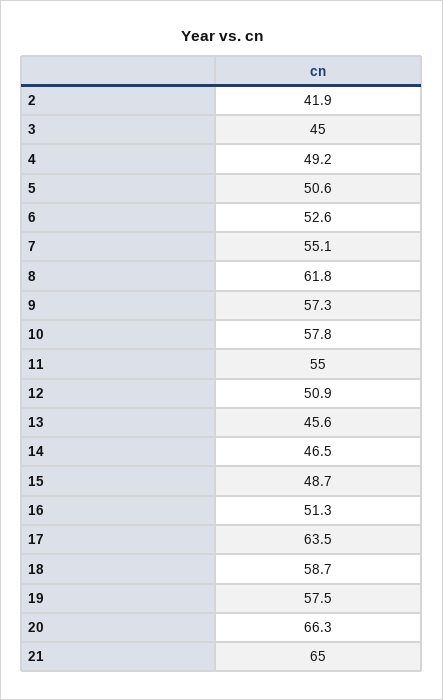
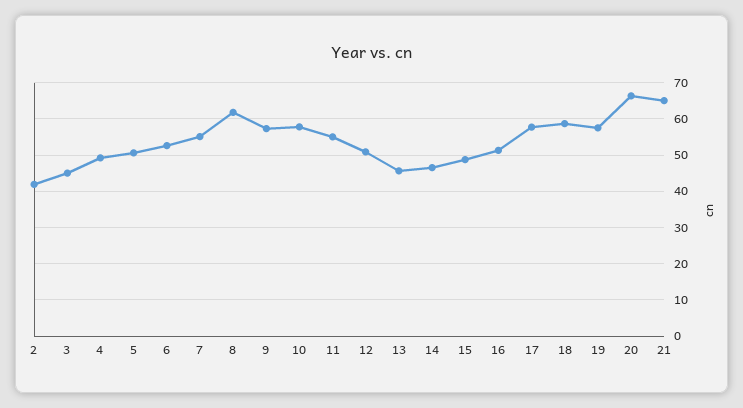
17: 63.5 -> 58

